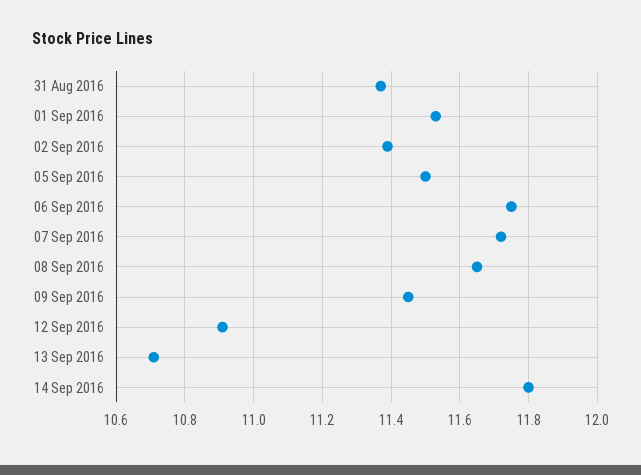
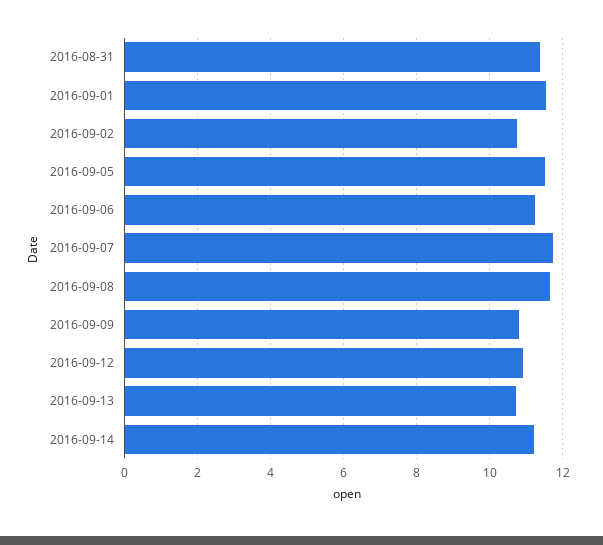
02 Sep 2016: 11.4 -> 10.8
06 Sep 2016: 11.75 -> 11.2
09 Sep 2016: 11.45 -> 10.8
14 Sep 2016: 11.8 -> 11.2

